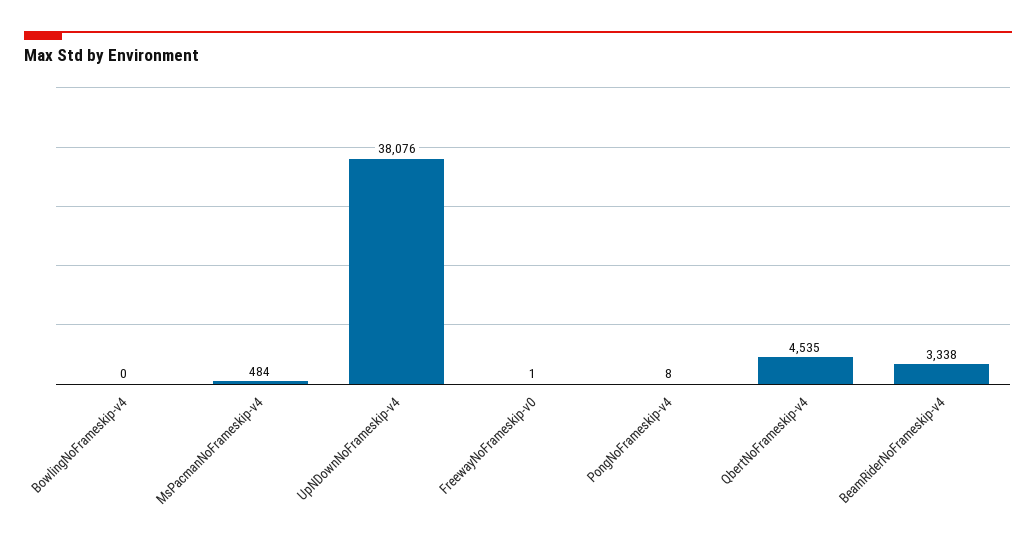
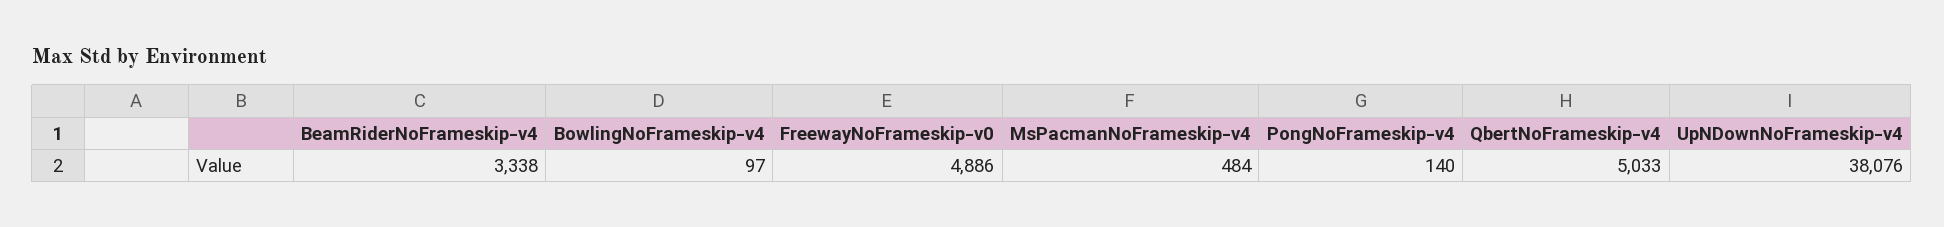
BowlingNoFrameskip-v4: 0 -> 97
FreewayNoFrameskip-v0: 1 -> 4886
PongNoFrameskip-v4: 8 -> 140
QbertNoFrameskip-v4: 4535 -> 5033

